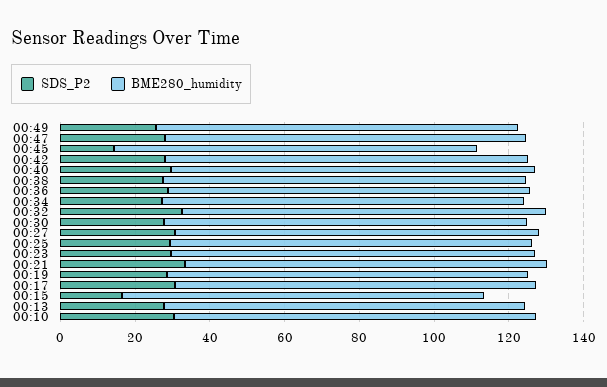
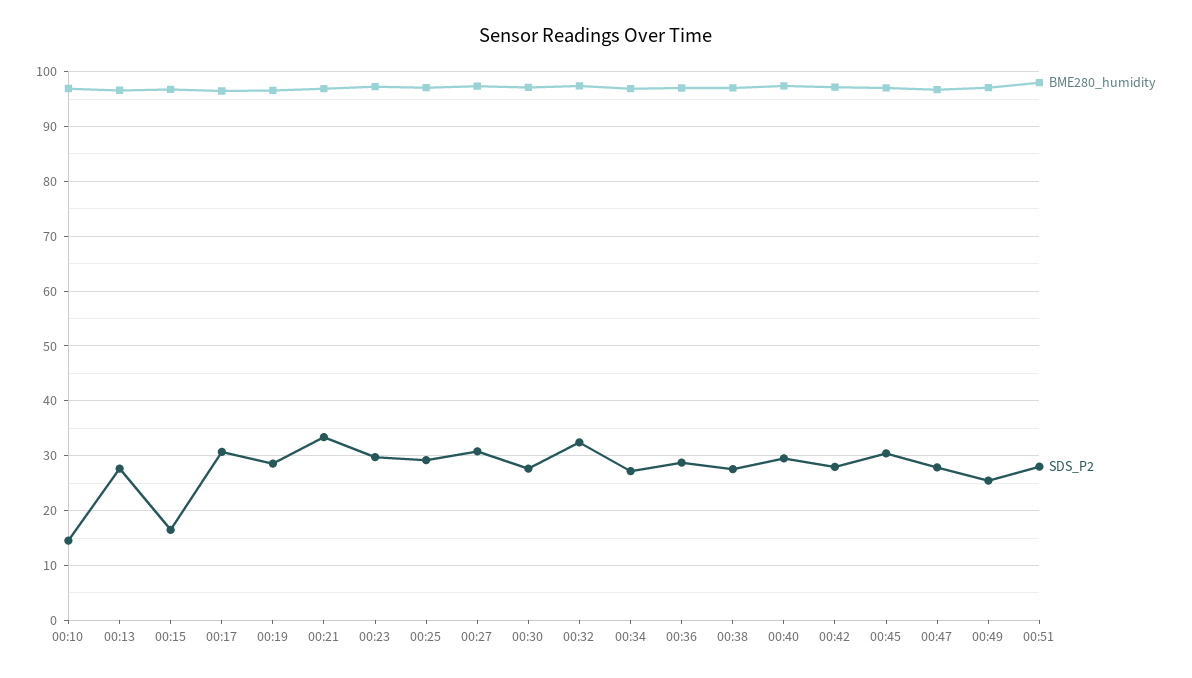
SDS_P2, 00:45: 15 -> 30
SDS_P2, 00:10: 30 -> 14
BME280_humidity, 00:51: none -> 98
SDS_P2, 00:51: none -> 28

